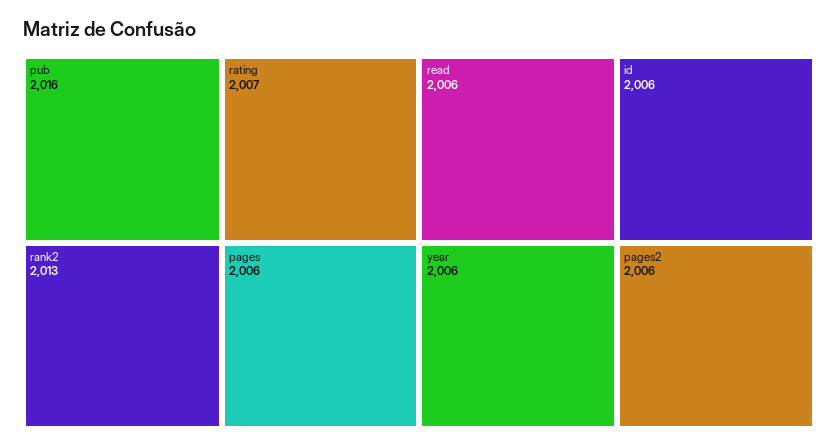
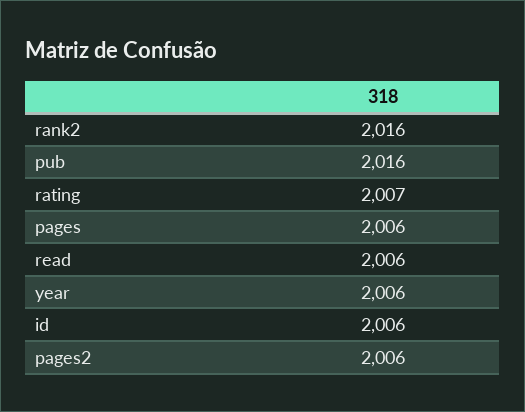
rank2: 2013 -> 2016

